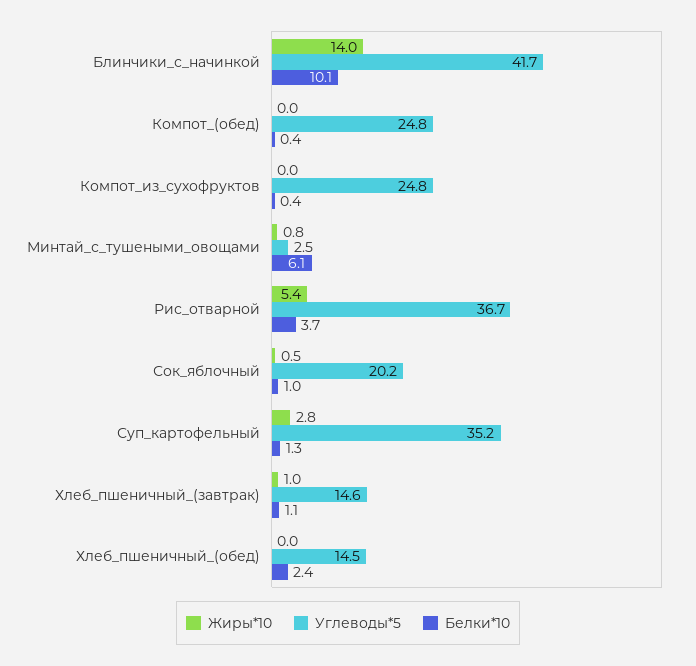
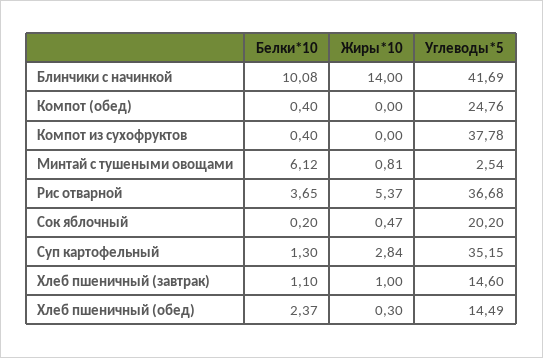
Углеводы*5, Компот_из_сухофруктов: 24.8 -> 37.78
Белки*10, Сок_яблочный: 1 -> 0.2
Жиры*10, Хлеб_пшеничный_(обед): 0 -> 0.3

